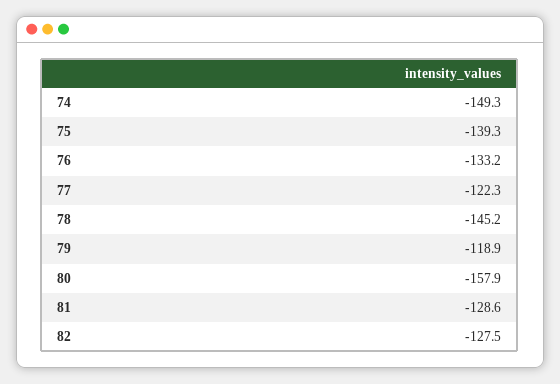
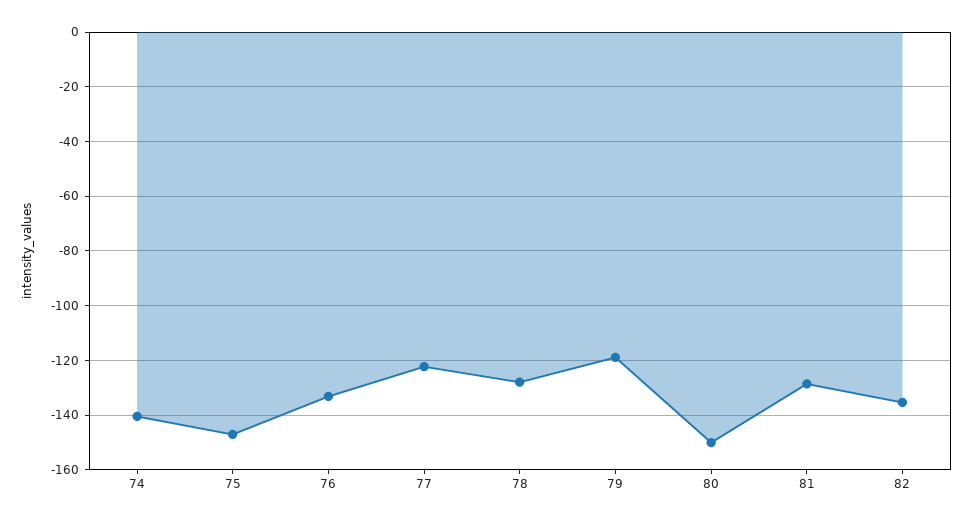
74: -149.3 -> -140
75: -139.3 -> -147.5
78: -145.2 -> -127.5
80: -157.9 -> -150
82: -127.5 -> -135

